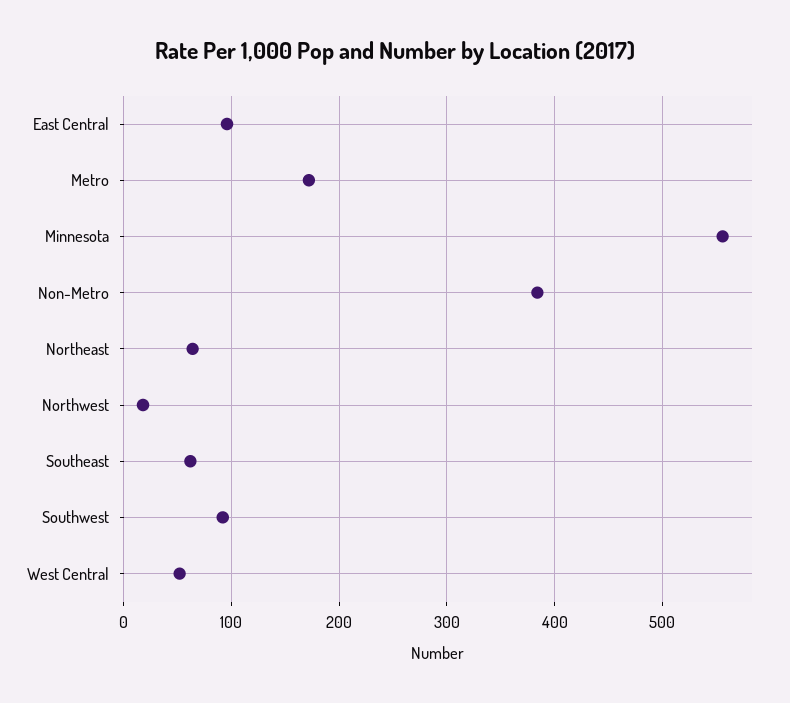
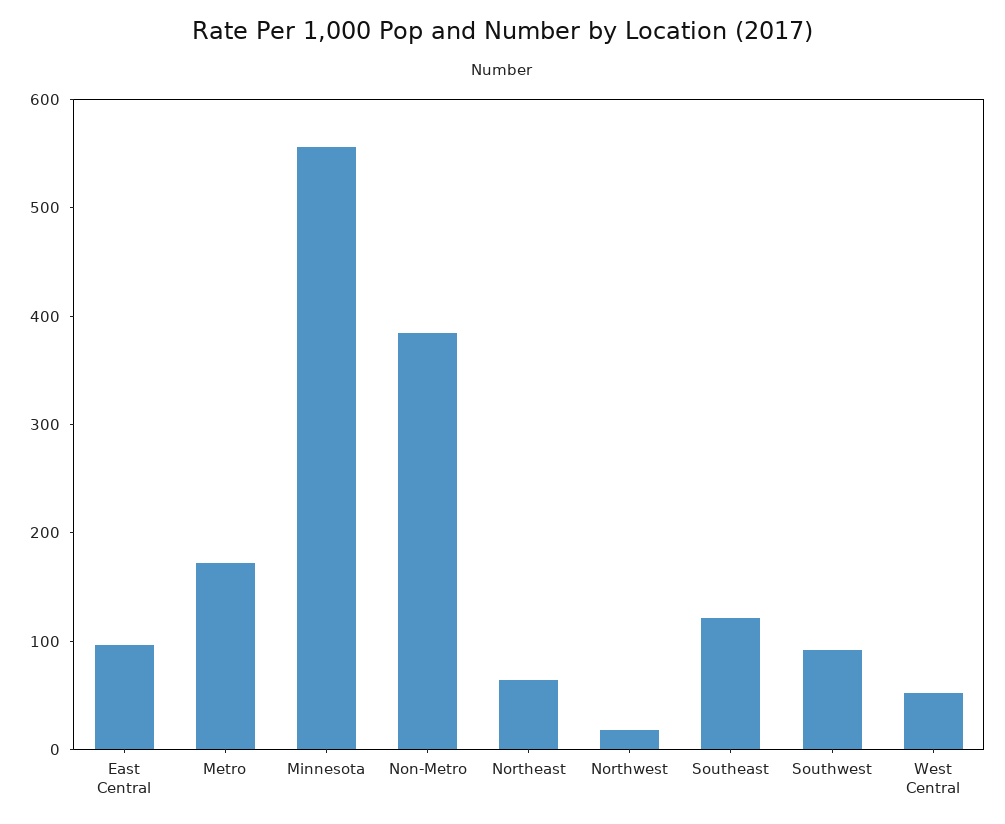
Southeast: 60 -> 120

